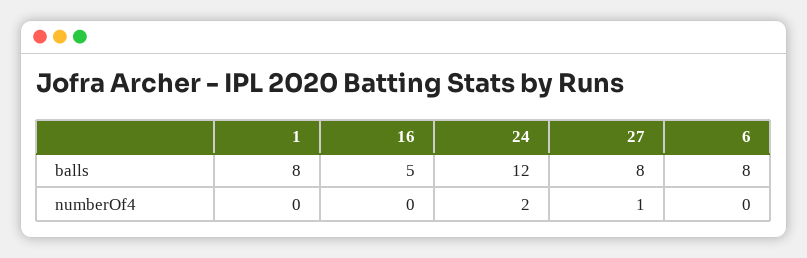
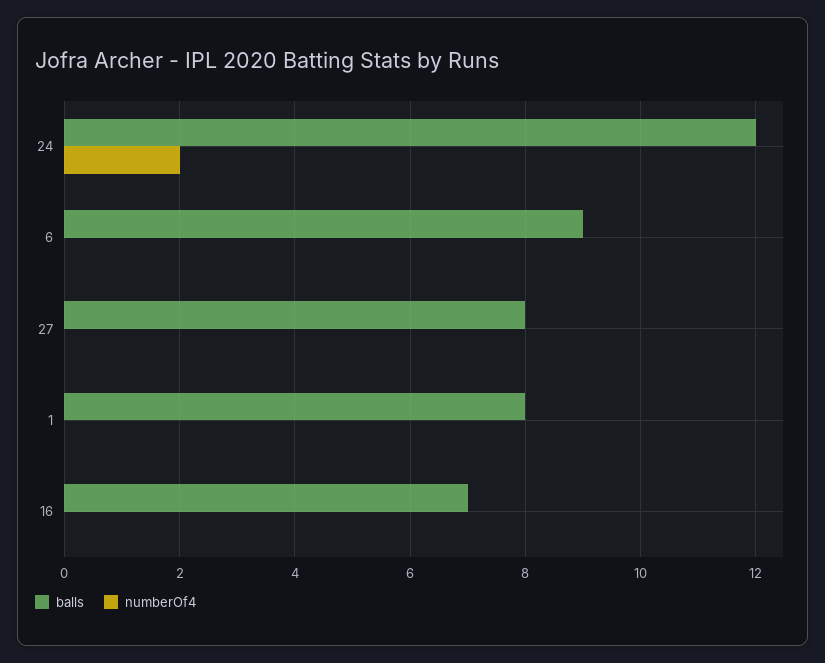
balls, 16: 5 -> 7
balls, 6: 8 -> 9
numberOf4, 27: 1 -> 0

